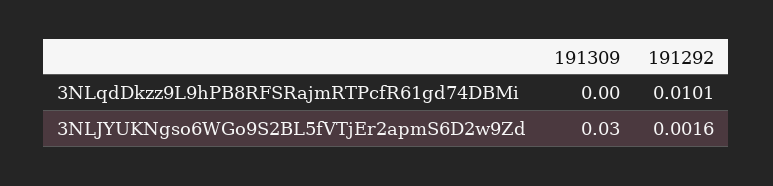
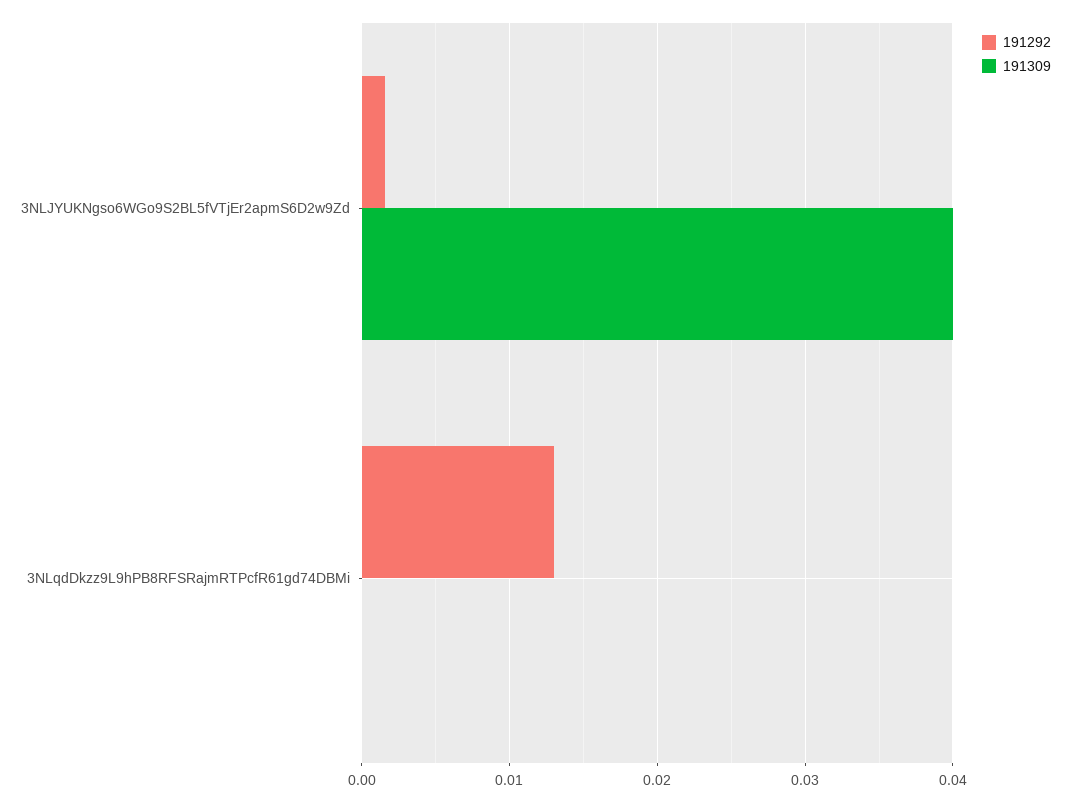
191292, 3NLqdDkzz9L9hPB8RFSRajmRTPcfR61gd74DBMi: 0.0101 -> 0.013
191309, 3NLJYUKNgso6WGo9S2BL5fVTjEr2apmS6D2w9Zd: 0.03 -> 0.04

